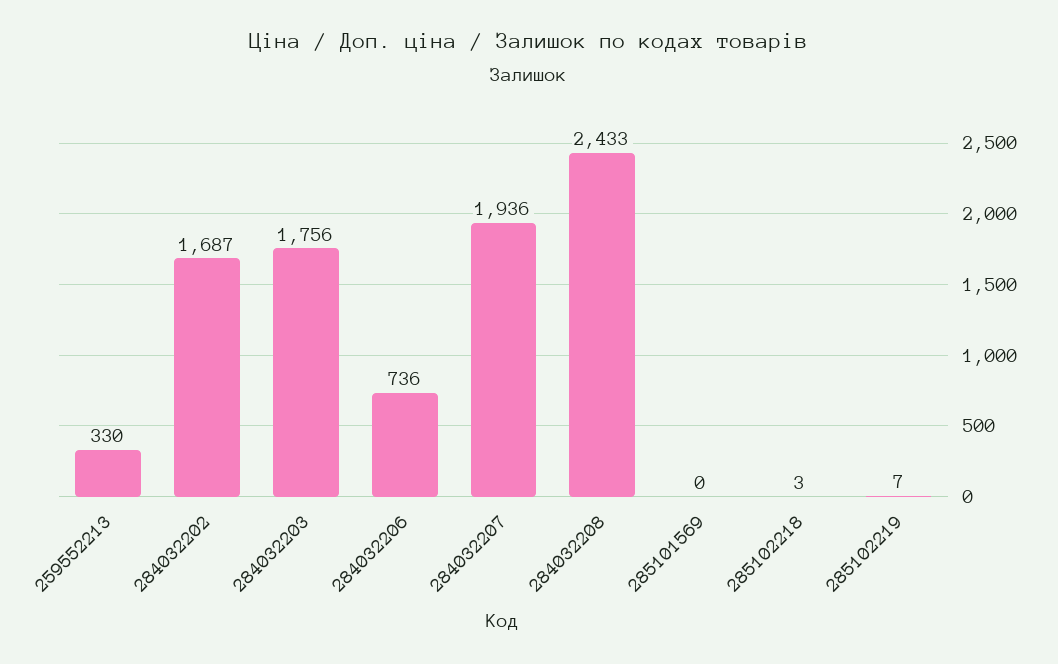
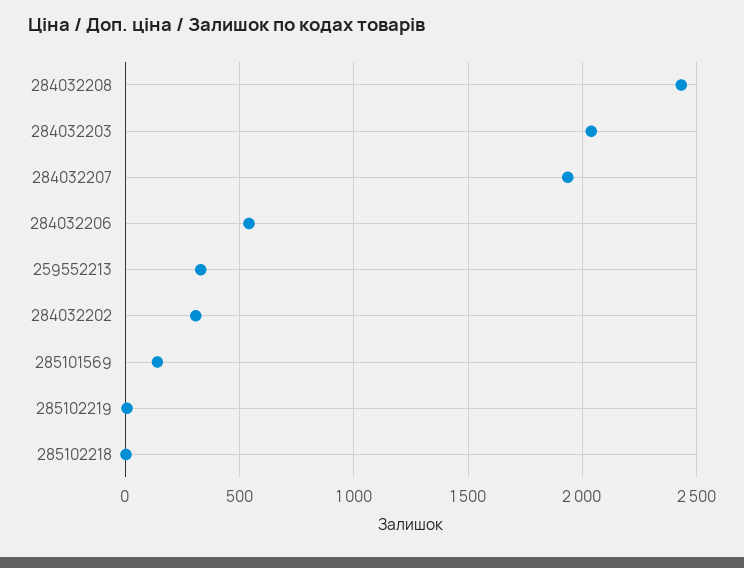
284032202: 1687 -> 300
284032203: 1756 -> 2050
284032206: 736 -> 550
285101569: 0 -> 150

